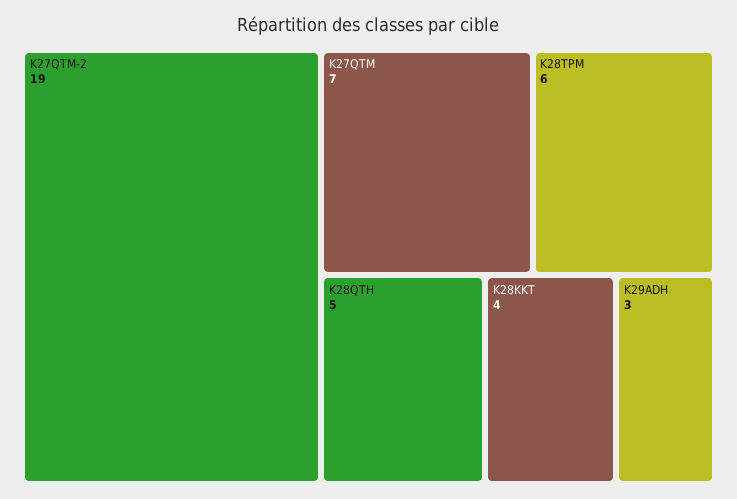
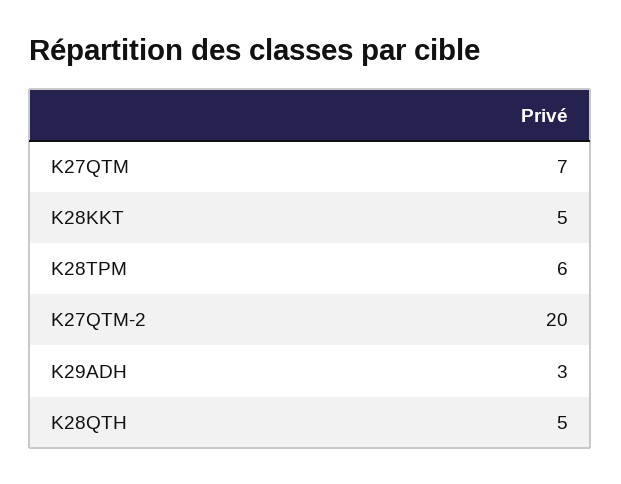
K27QTM-2: 19 -> 20
K28KKT: 4 -> 5

